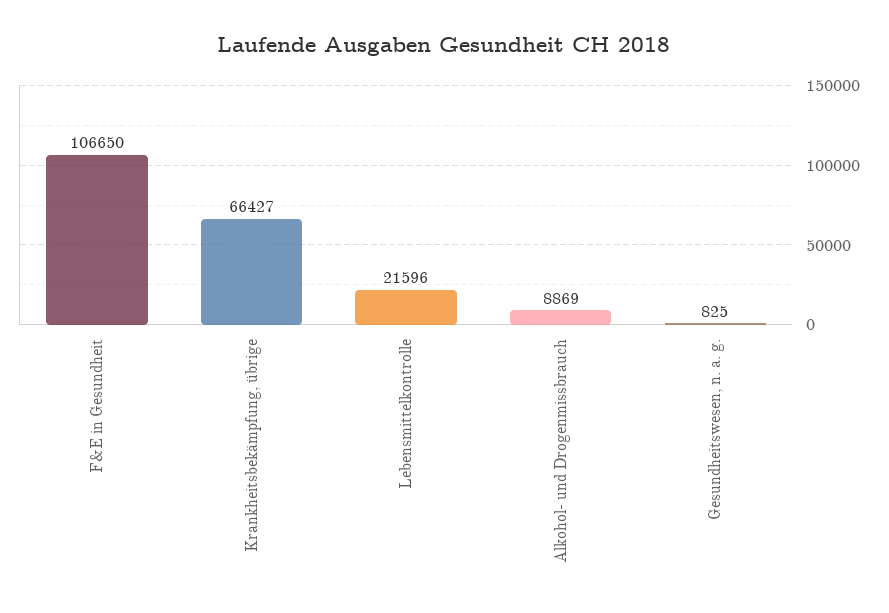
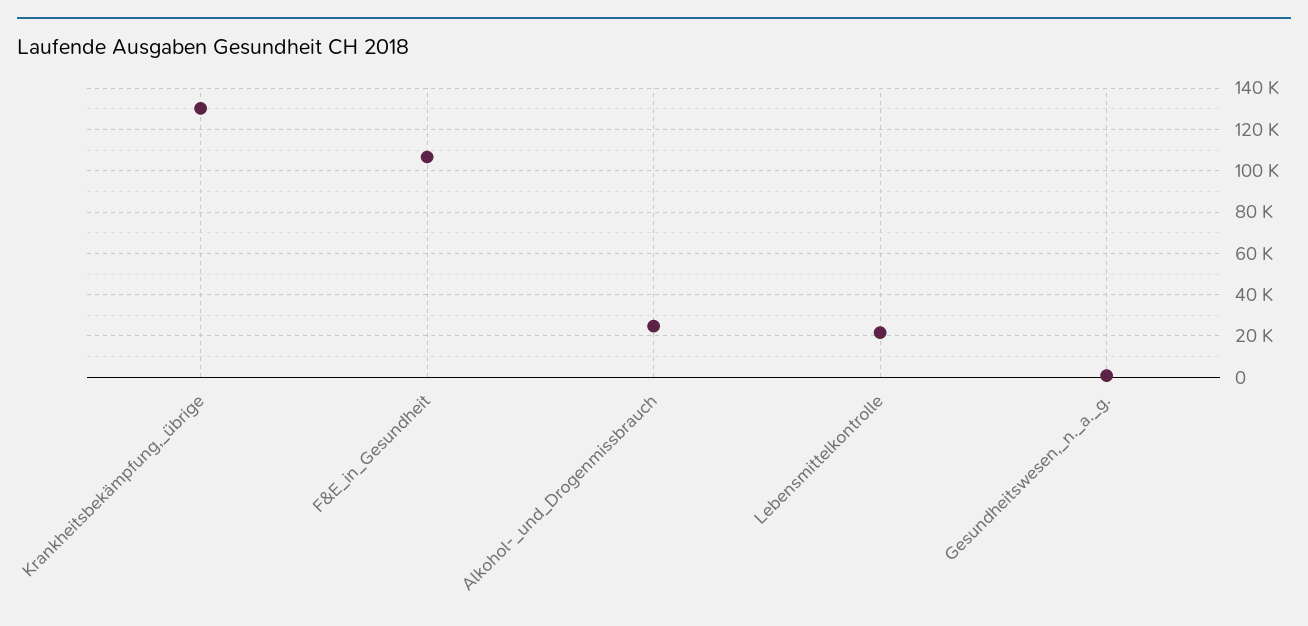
Krankheitsbekämpfung, übrige: 66427 -> 130000
Alkohol- und Drogenmissbrauch: 8869 -> 25000

